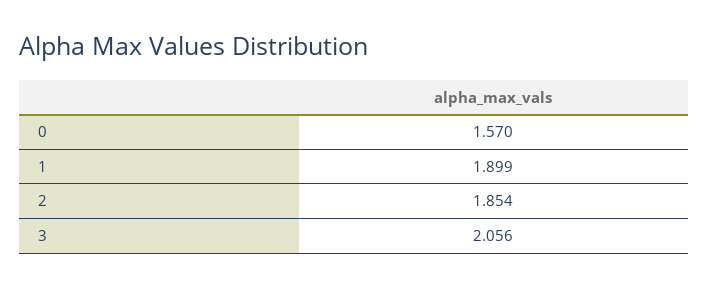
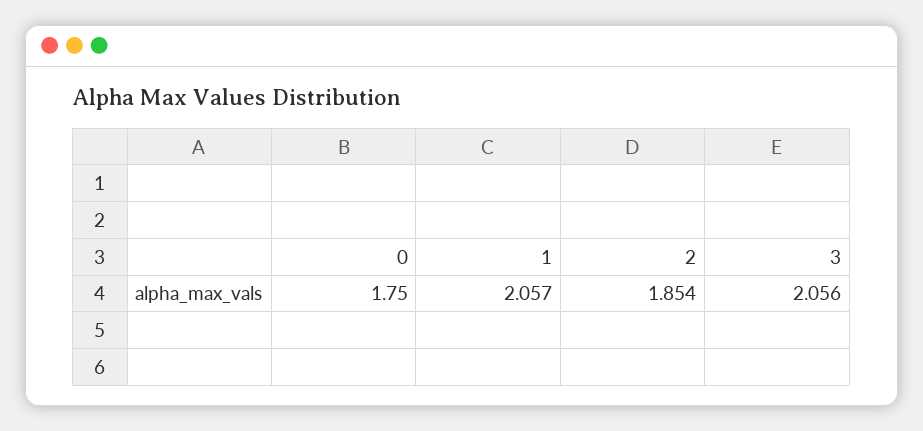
0: 1.57 -> 1.75
1: 1.899 -> 2.057

